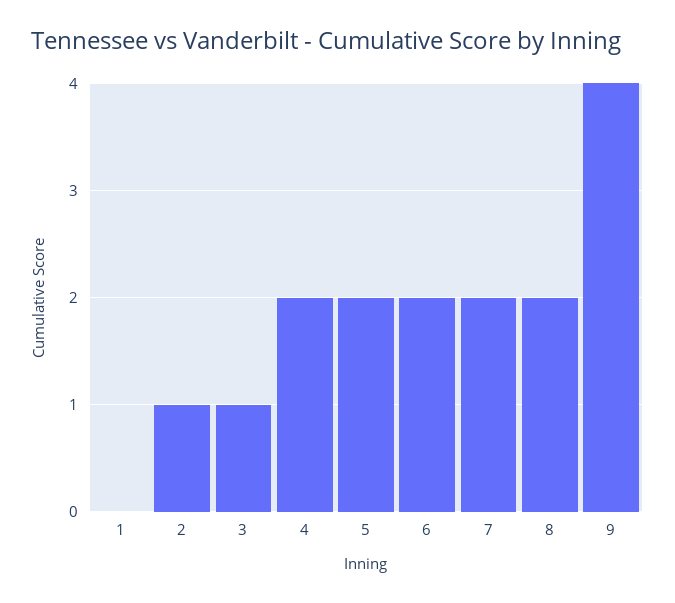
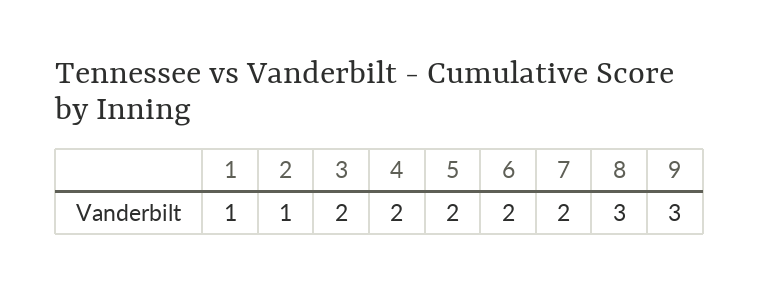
1: 0 -> 1
3: 1 -> 2
8: 2 -> 3
9: 4 -> 3

